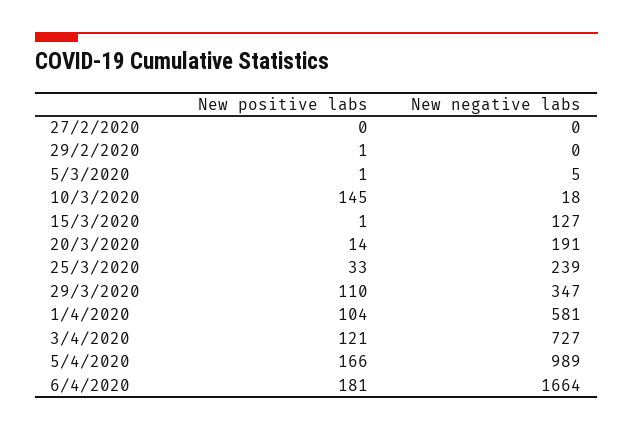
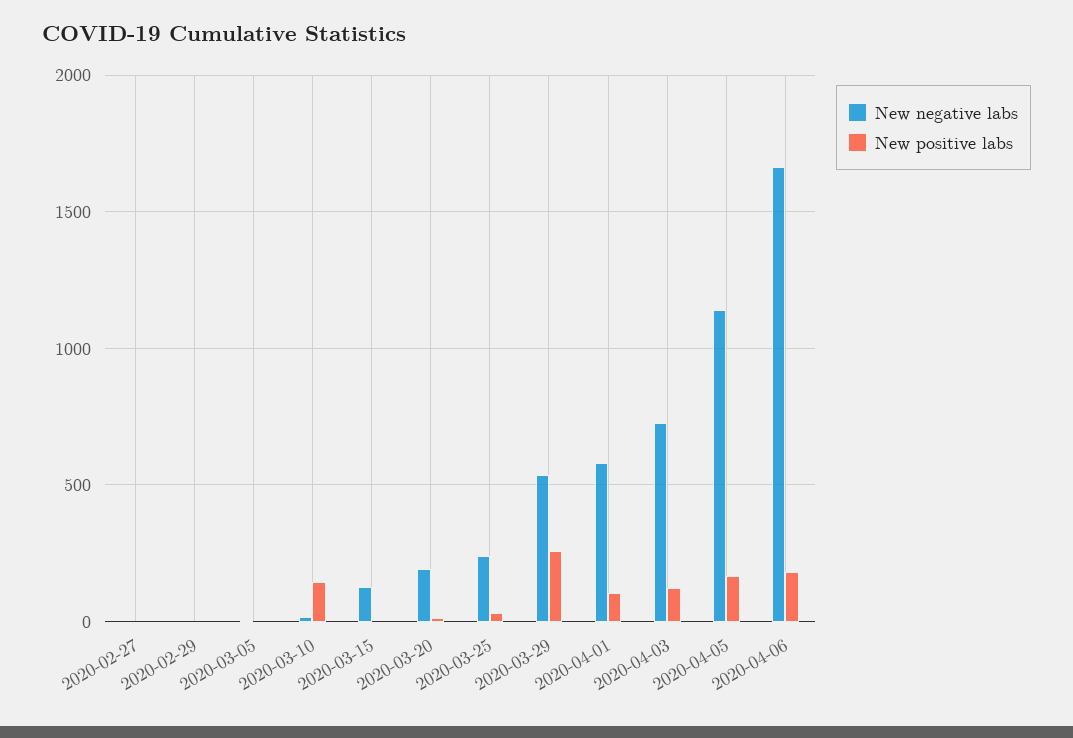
New positive labs, 29/3/2020: 110 -> 250
New negative labs, 29/3/2020: 347 -> 550
New negative labs, 5/4/2020: 989 -> 1150

